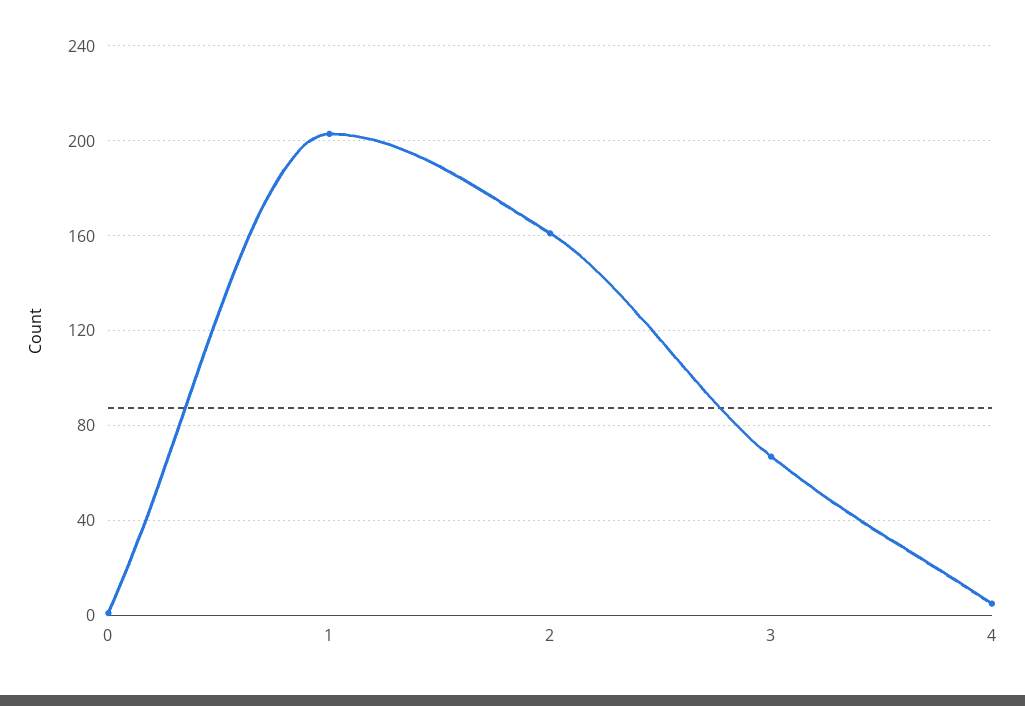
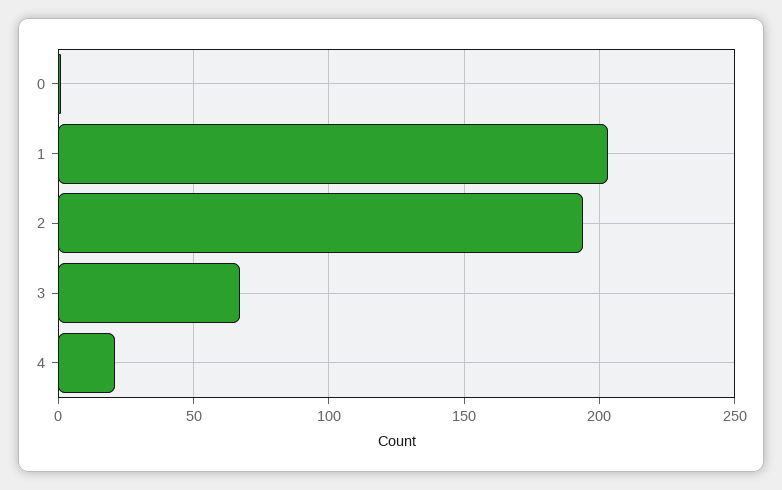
2: 160 -> 195
4: 5 -> 20

